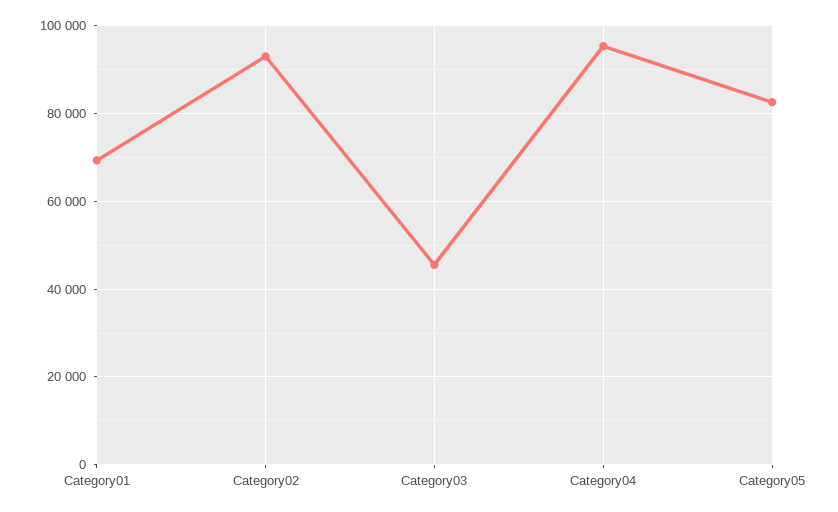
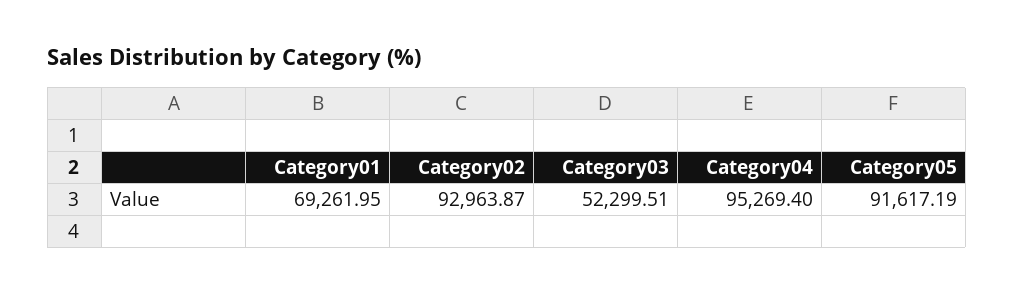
Category03: 46000 -> 52299.51
Category05: 82000 -> 91617.19

